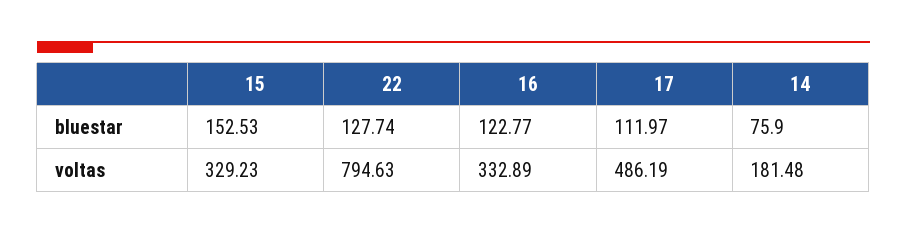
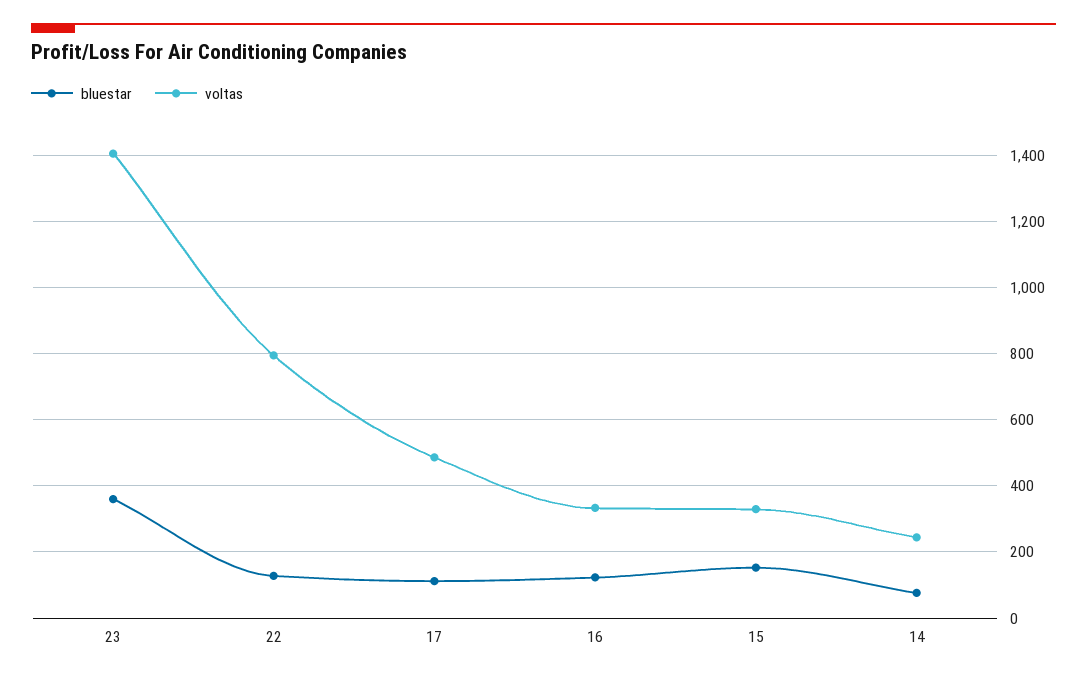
voltas, 14: 181.48 -> 240
bluestar, 23: none -> 360
voltas, 23: none -> 1400

